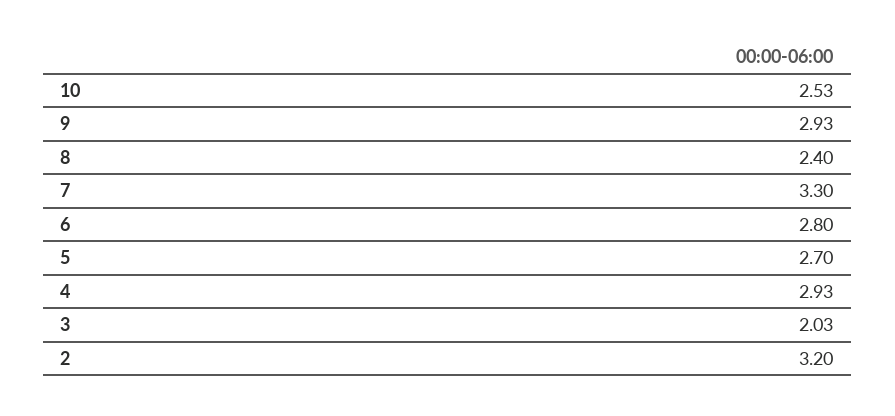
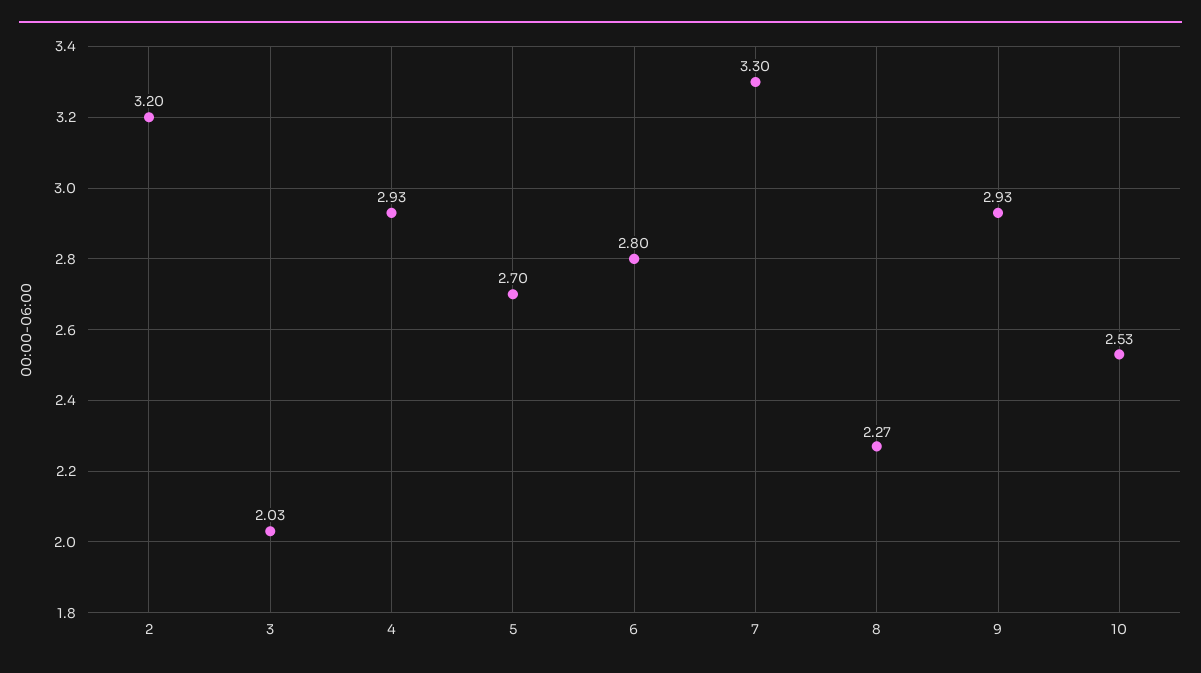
8: 2.4 -> 2.27

